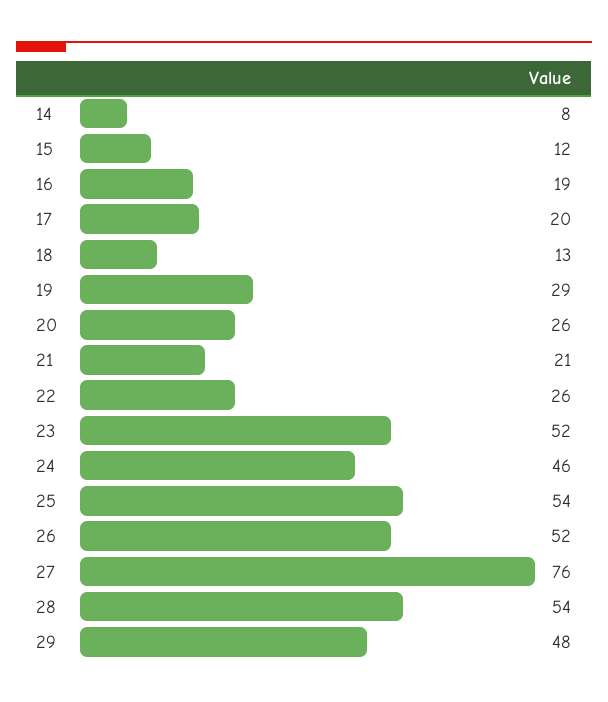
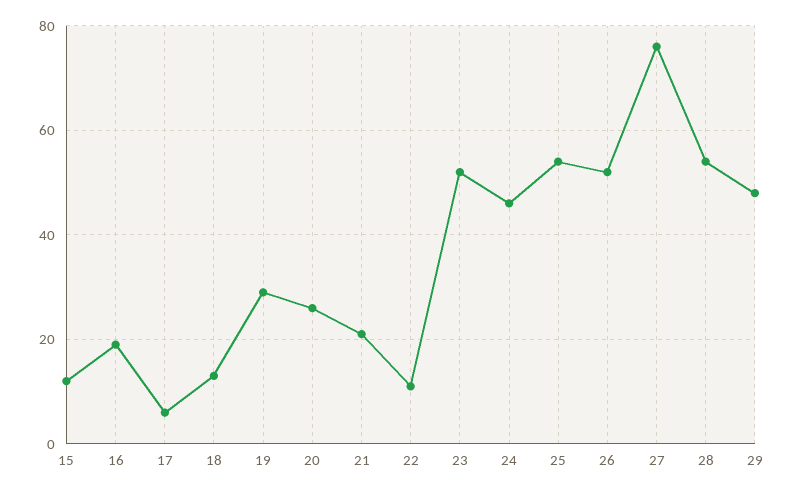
14: 8 -> none
17: 20 -> 5
22: 26 -> 10

